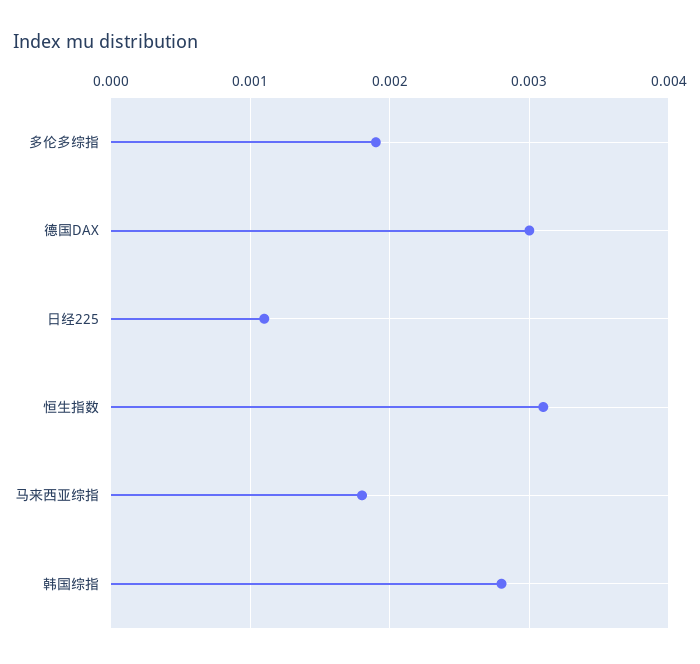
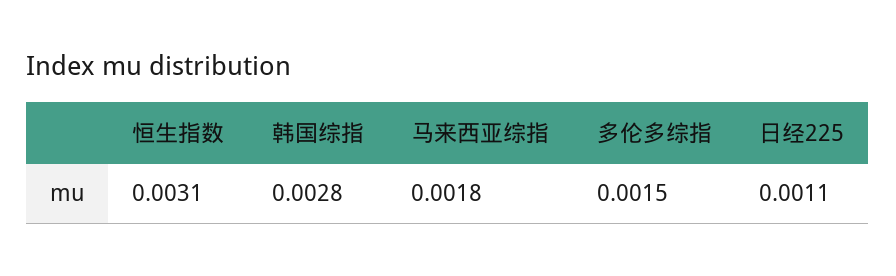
多伦多综指: 0.0019 -> 0.0015
德国DAX: 0.003 -> none

